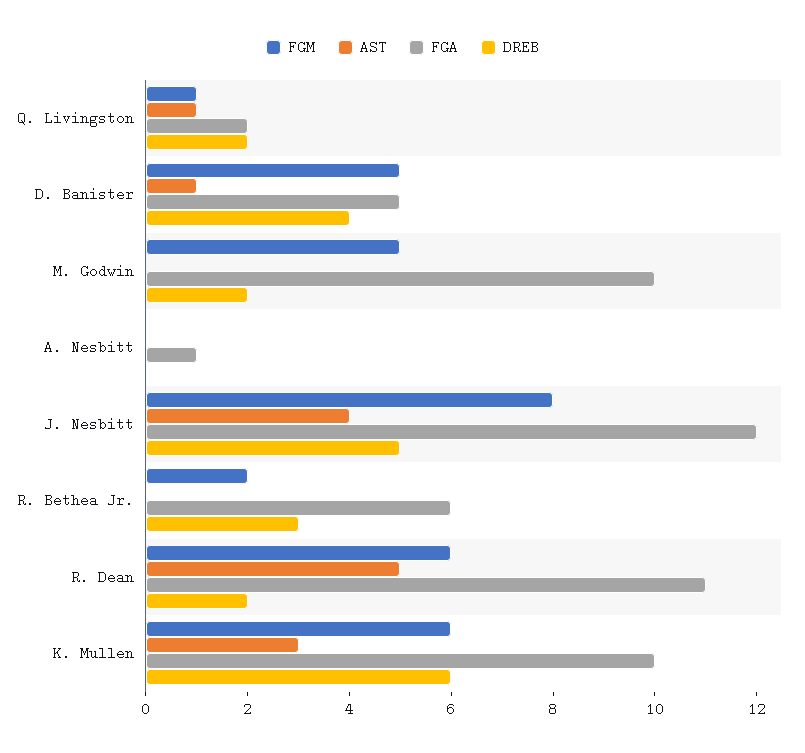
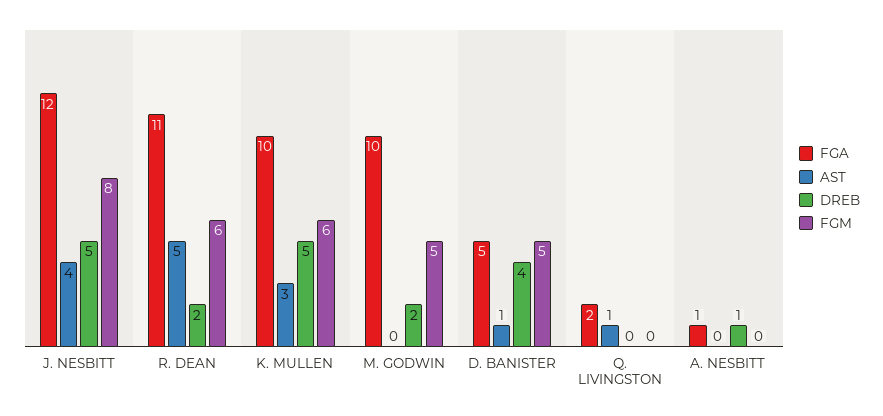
FGM, Q. Livingston: 1 -> 0
DREB, Q. Livingston: 2 -> 0
DREB, A. Nesbitt: 0 -> 1
FGM, R. Bethea Jr.: 2 -> none
AST, R. Bethea Jr.: 0 -> none
FGA, R. Bethea Jr.: 6 -> none
DREB, R. Bethea Jr.: 3 -> none
DREB, K. Mullen: 6 -> 5

